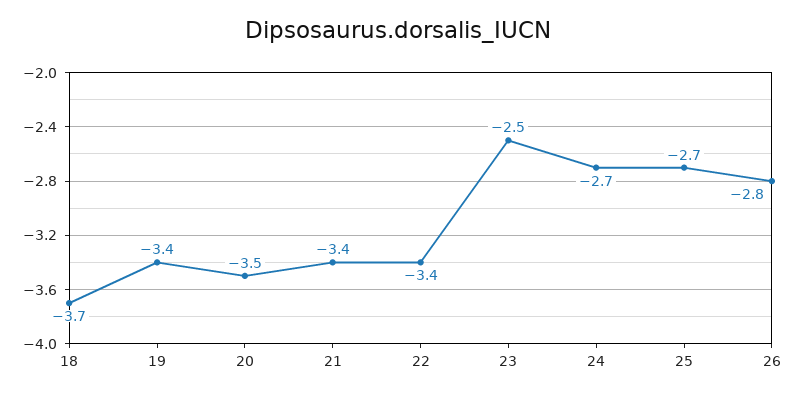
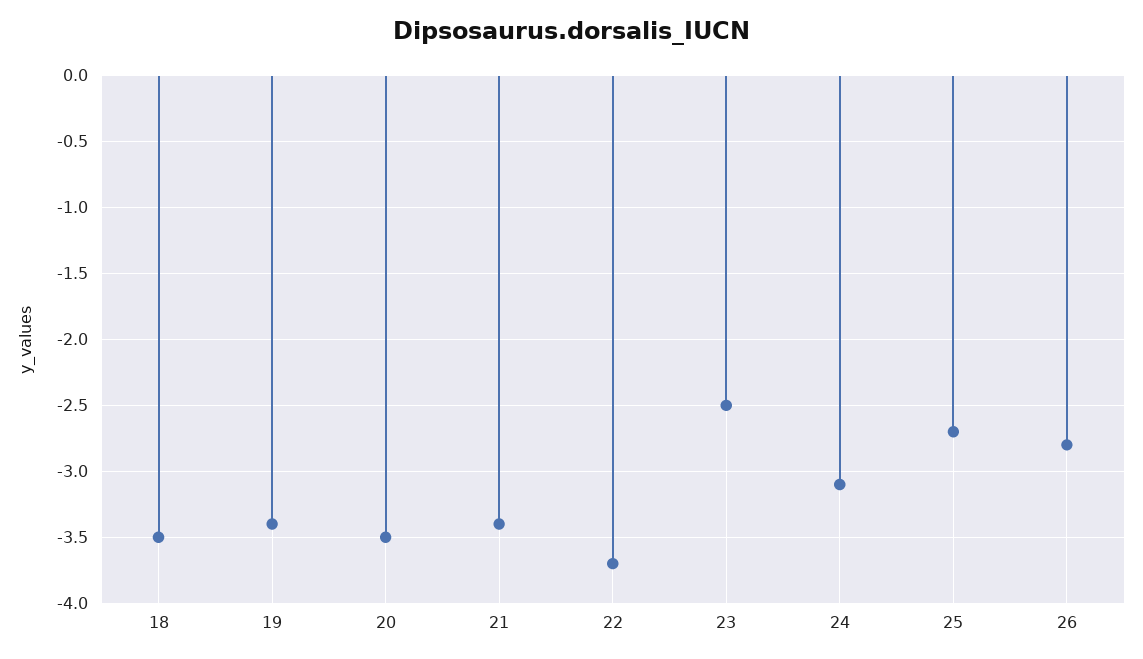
18: -3.7 -> -3.5
22: -3.4 -> -3.7
24: -2.7 -> -3.1

